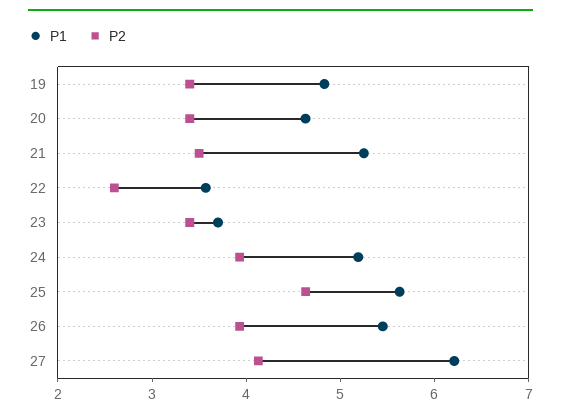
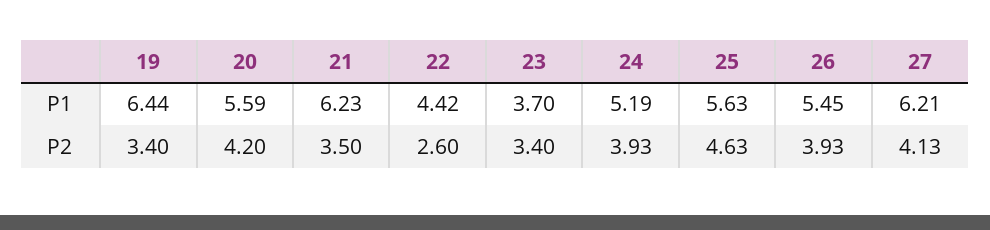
P1, 19: 4.8 -> 6.44
P1, 20: 4.6 -> 5.59
P2, 20: 3.4 -> 4.2
P1, 21: 5.2 -> 6.23
P1, 22: 3.6 -> 4.42

